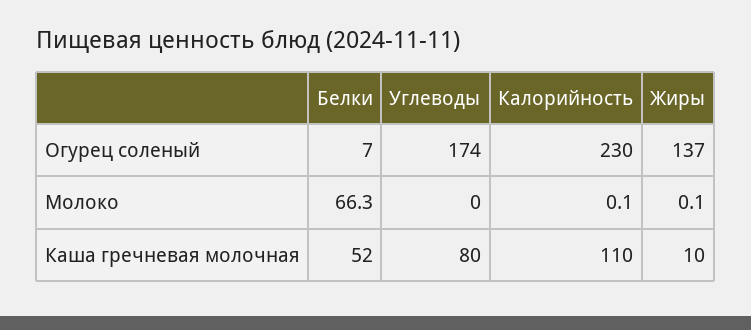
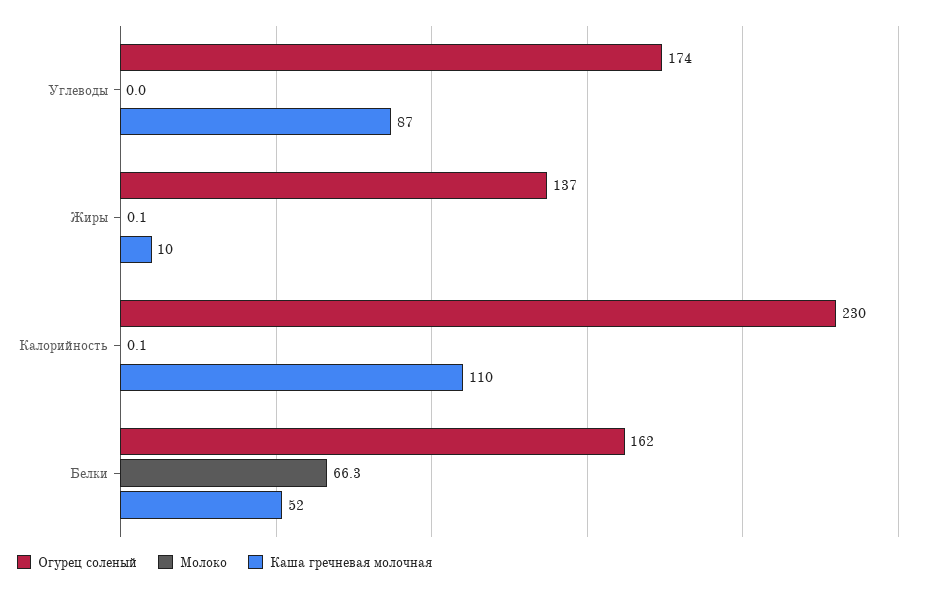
Огурец соленый, Белки: 7 -> 162
Каша гречневая молочная, Углеводы: 80 -> 87

